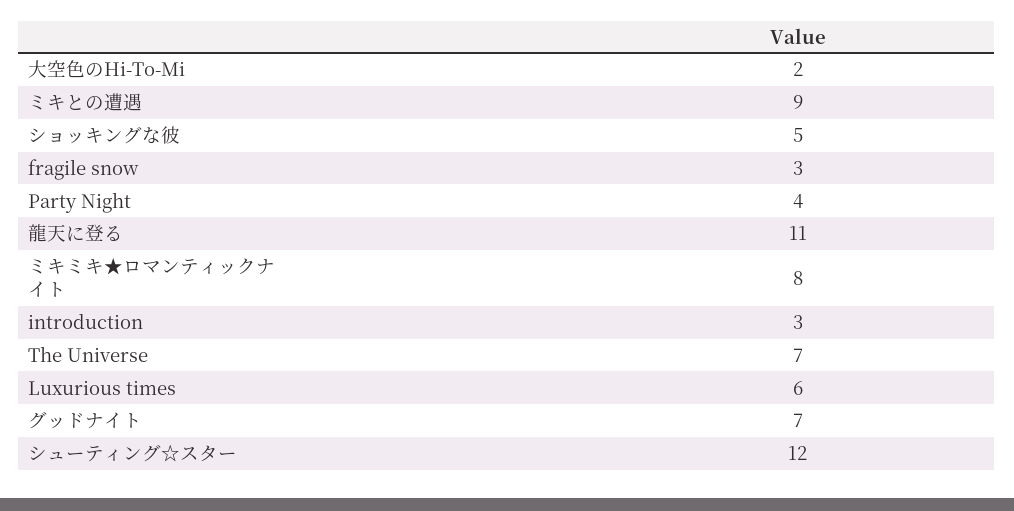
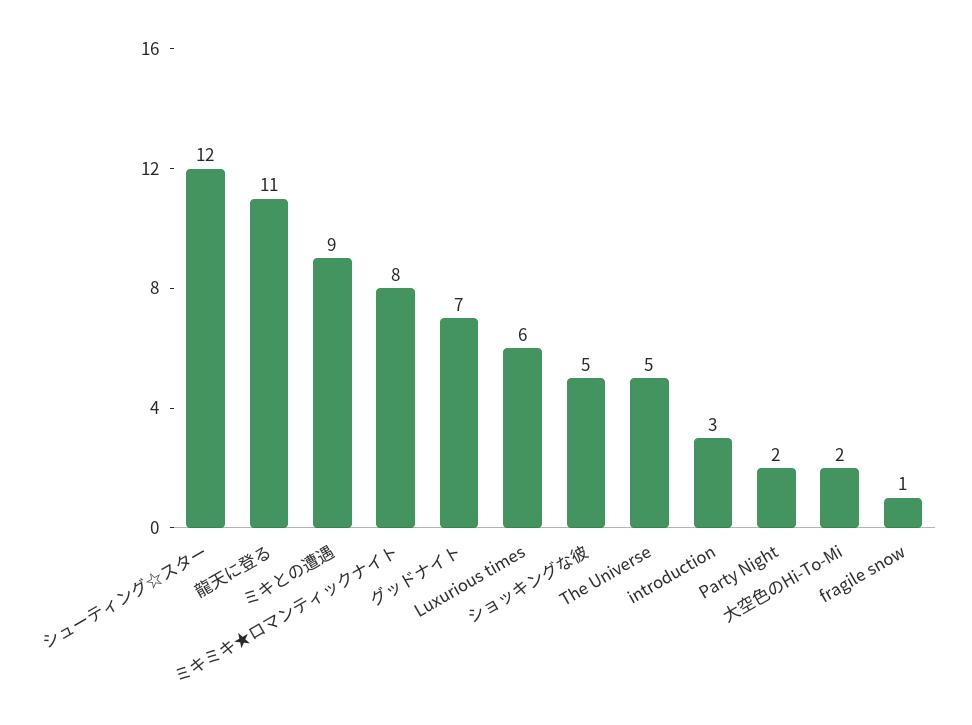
fragile snow: 3 -> 1
Party Night: 4 -> 2
The Universe: 7 -> 5

